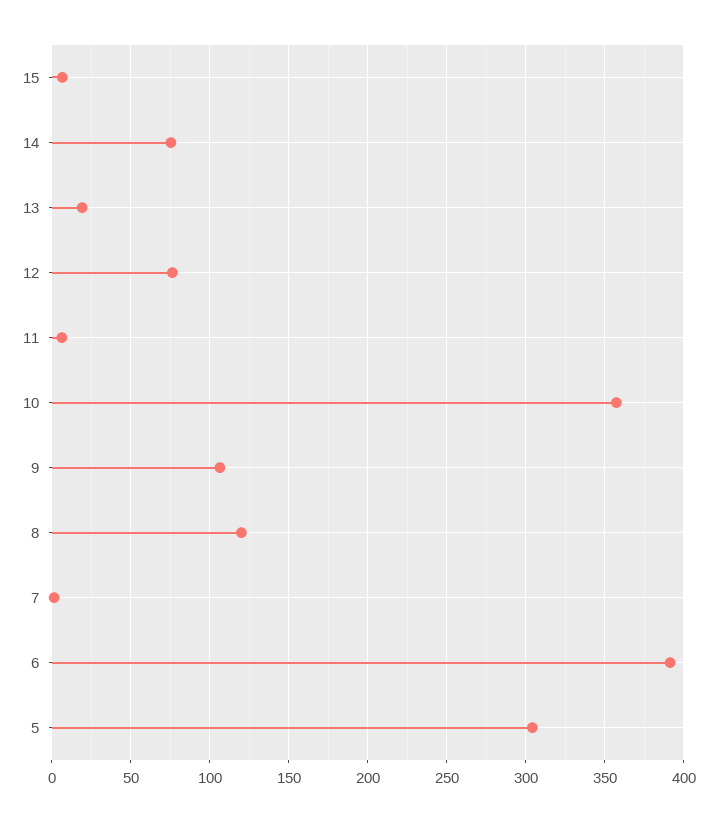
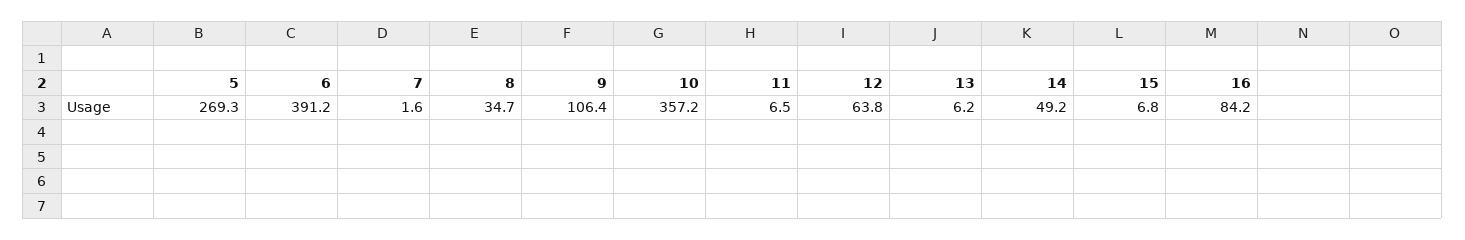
14: 75 -> 49.2
13: 20 -> 6.2
12: 75 -> 63.8
8: 120 -> 34.7
5: 305 -> 269.3
16: none -> 84.2

